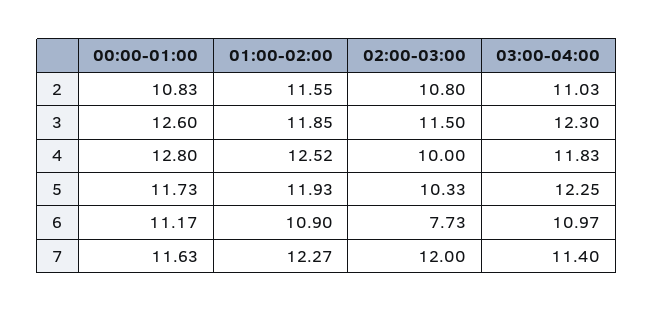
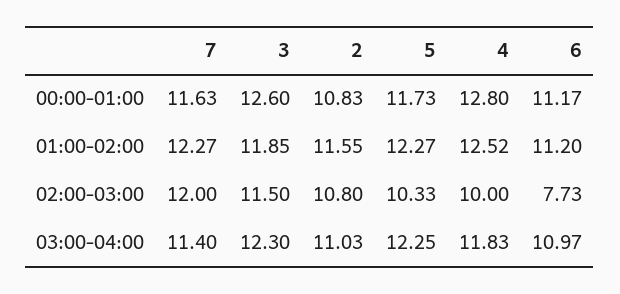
01:00-02:00, 5: 11.93 -> 12.27
01:00-02:00, 6: 10.9 -> 11.2

